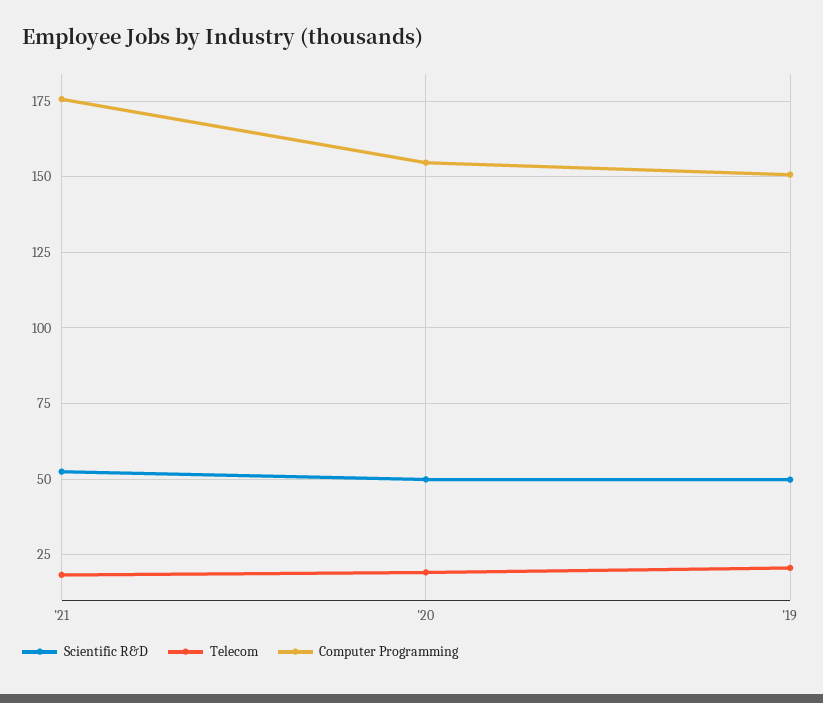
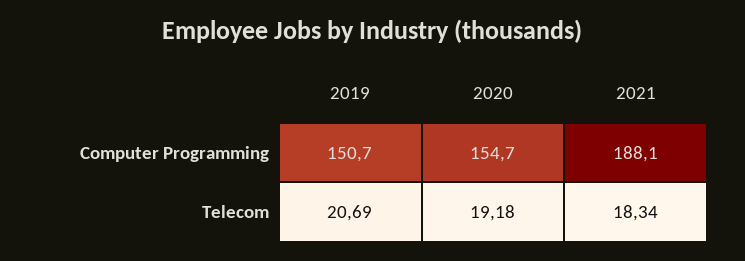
Scientific R&D, '21: 52.5 -> none
Computer Programming, '21: 175 -> 188.1
Scientific R&D, '20: 50 -> none
Scientific R&D, '19: 50 -> none

